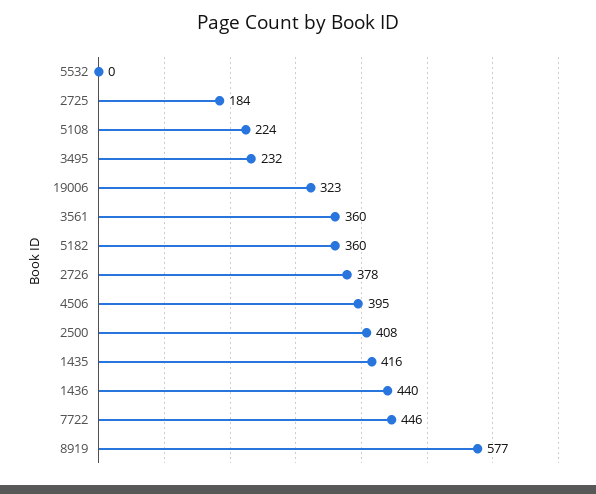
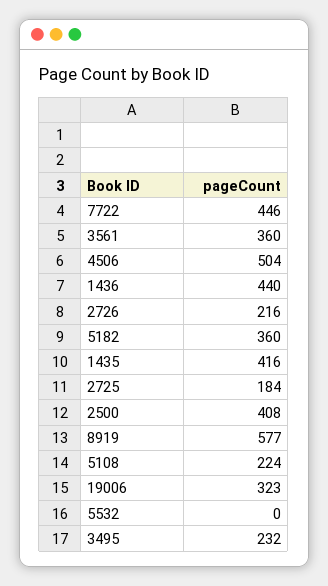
2726: 378 -> 216
4506: 395 -> 504

